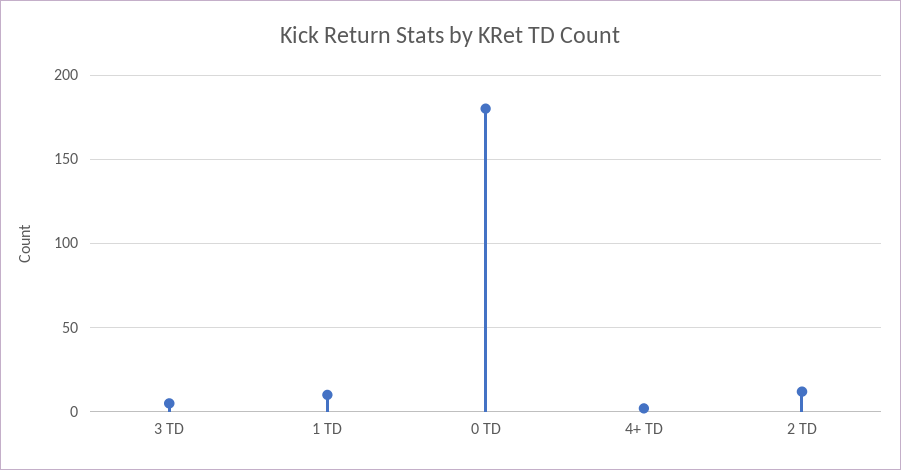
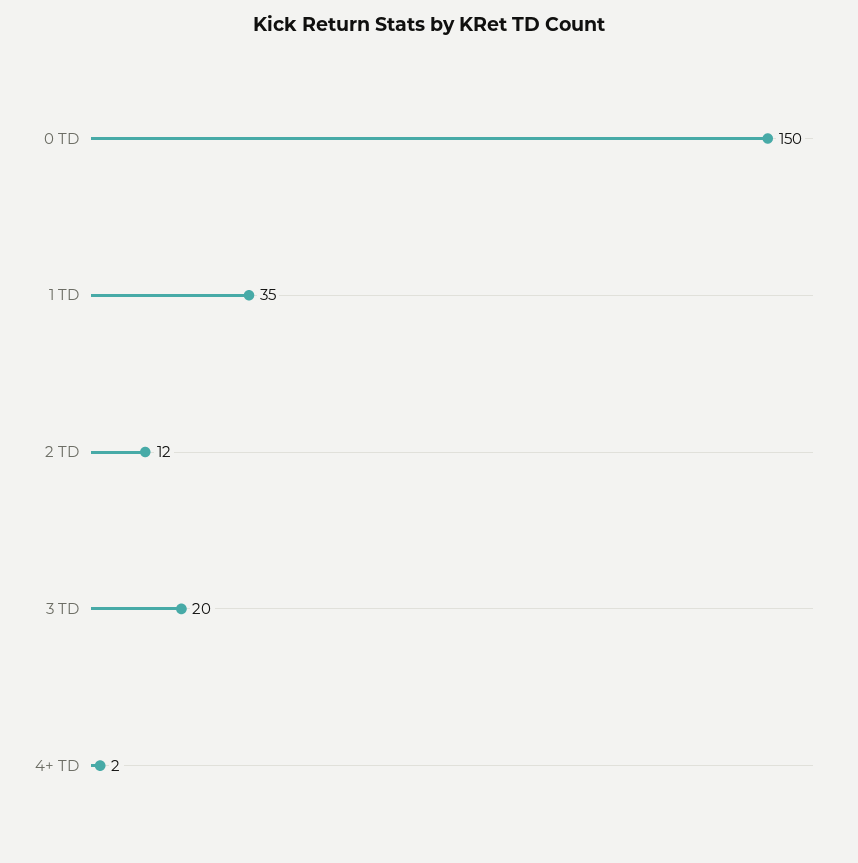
3 TD: 5 -> 20
1 TD: 10 -> 35
0 TD: 180 -> 150

